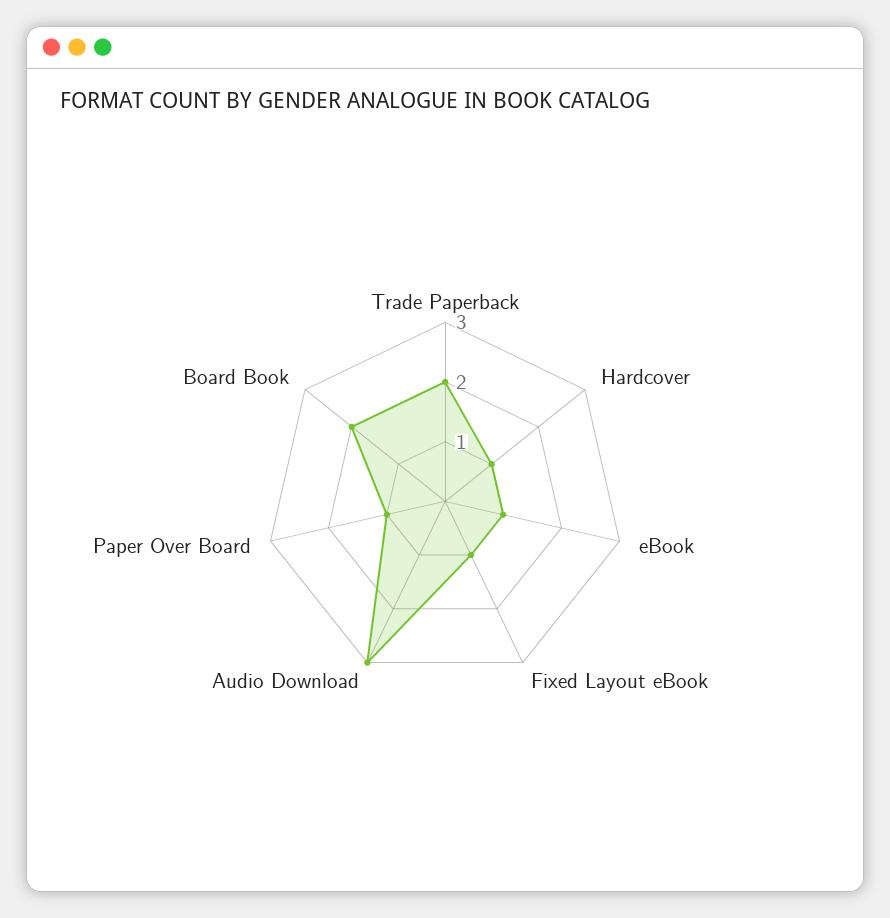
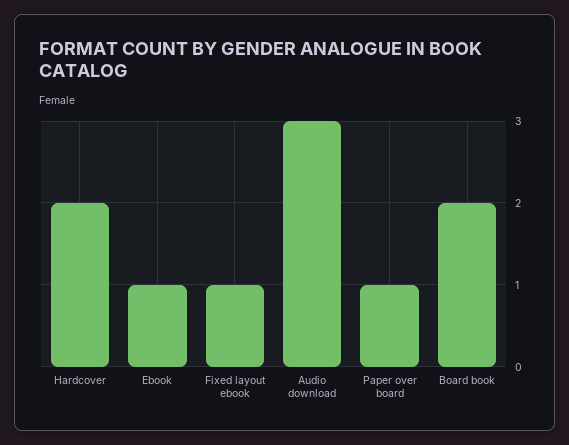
Trade Paperback: 2 -> none
Hardcover: 1 -> 2

